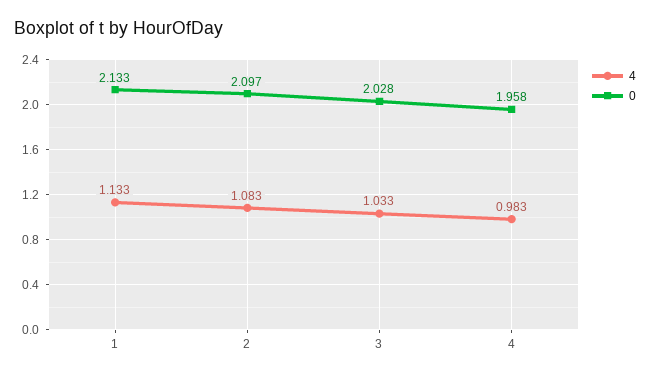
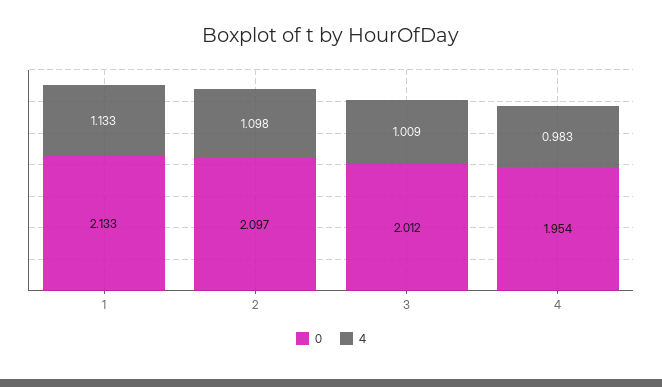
4, 2: 1.083 -> 1.098
4, 3: 1.033 -> 1.009
0, 3: 2.028 -> 2.012
0, 4: 1.958 -> 1.954

